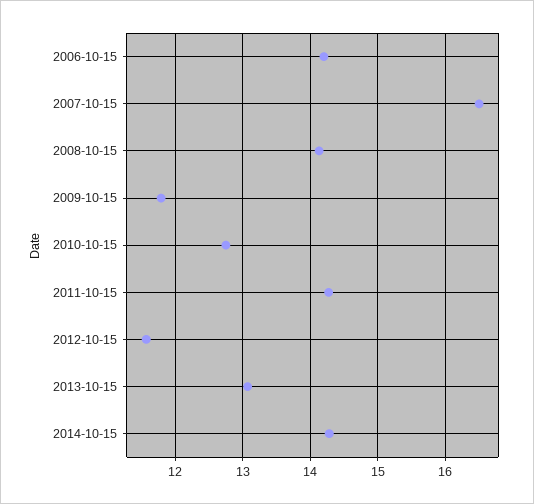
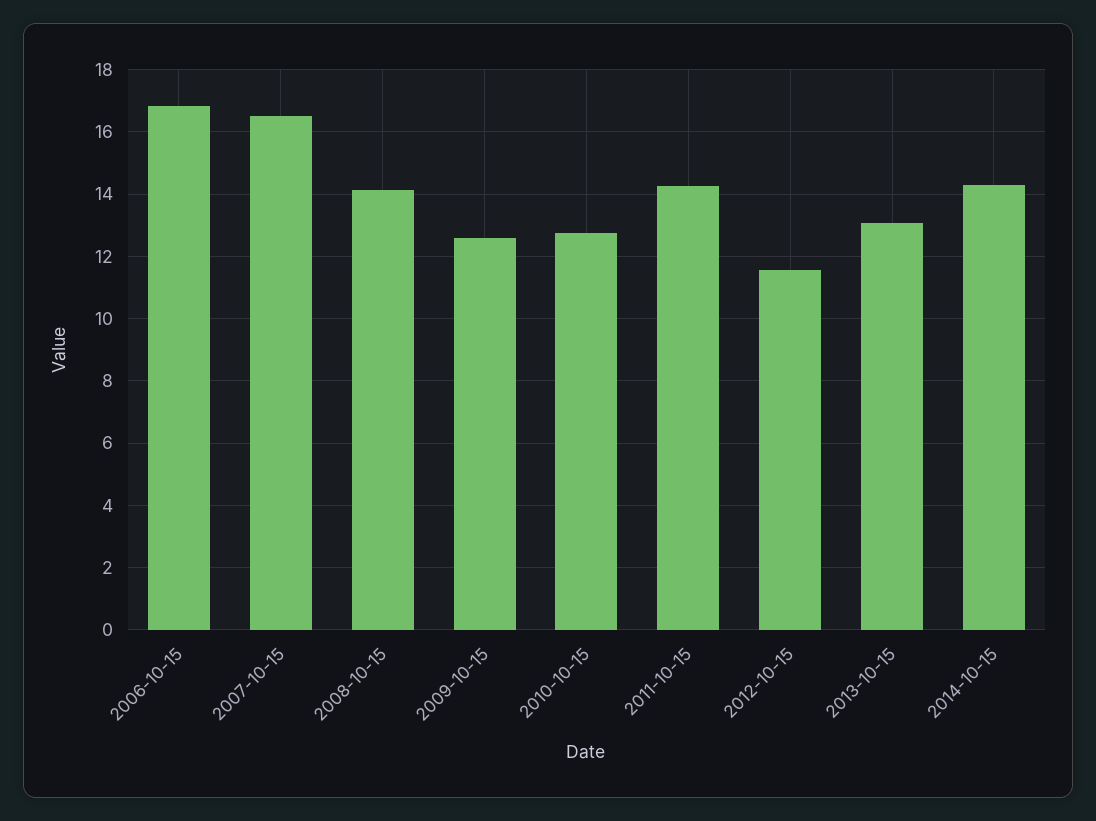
2006-10-15: 14.2 -> 16.8
2009-10-15: 11.8 -> 12.6

